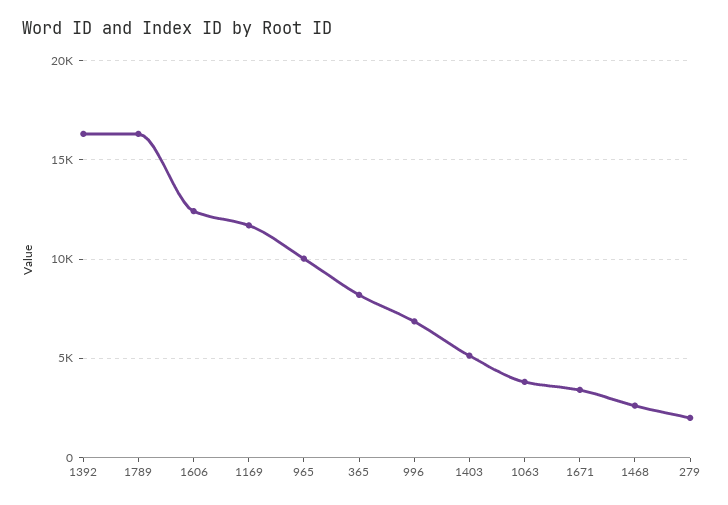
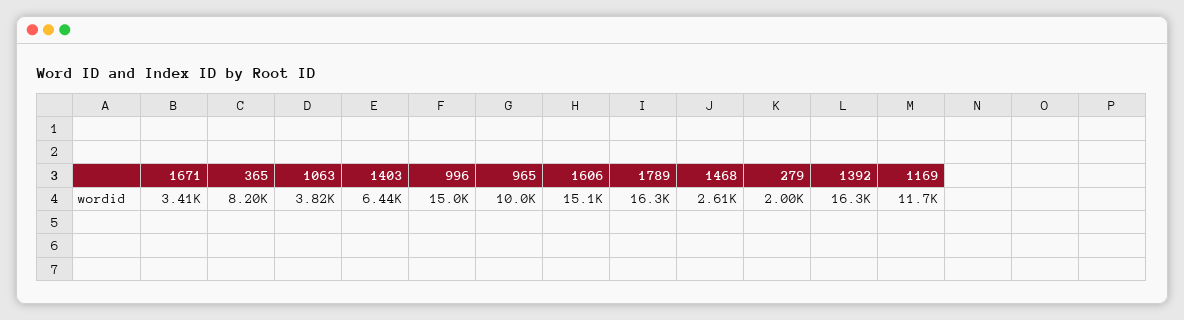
1606: 12500 -> 15100
996: 7000 -> 15000
1403: 5000 -> 6440

